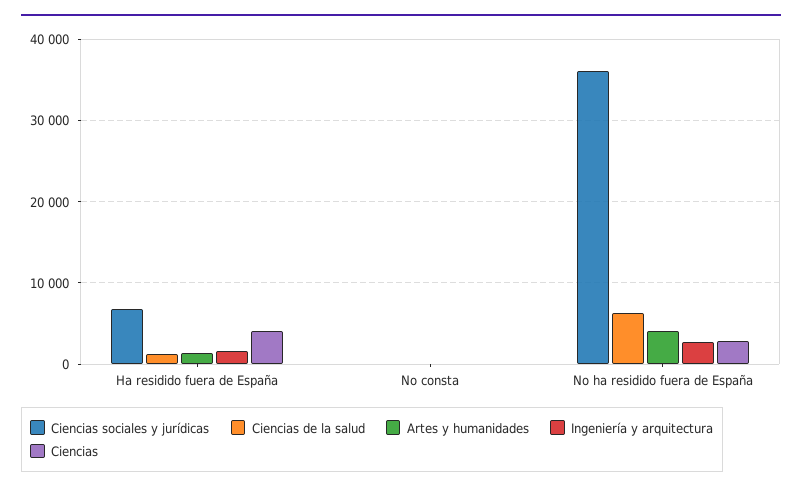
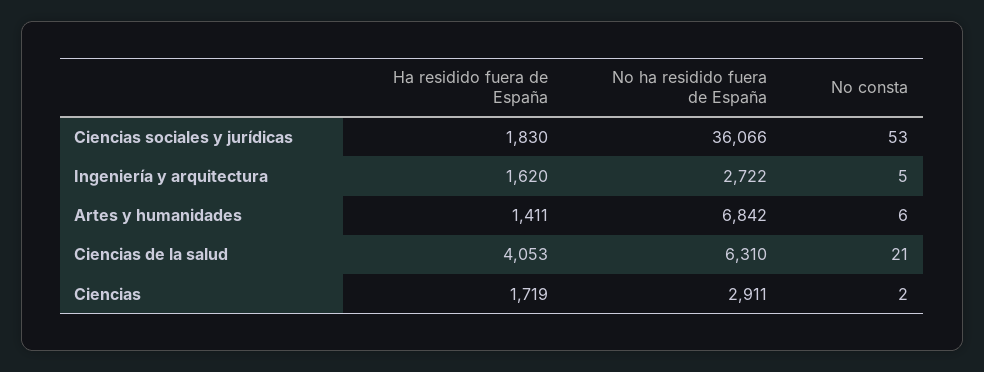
Ciencias sociales y jurídicas, Ha residido fuera de España: 7000 -> 1830
Ciencias de la salud, Ha residido fuera de España: 1000 -> 4053
Ciencias, Ha residido fuera de España: 4000 -> 1719
Artes y humanidades, No ha residido fuera de España: 4000 -> 6842

